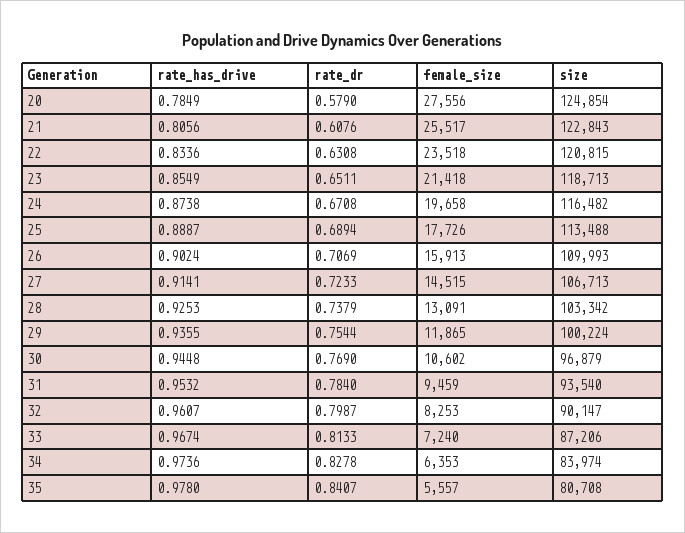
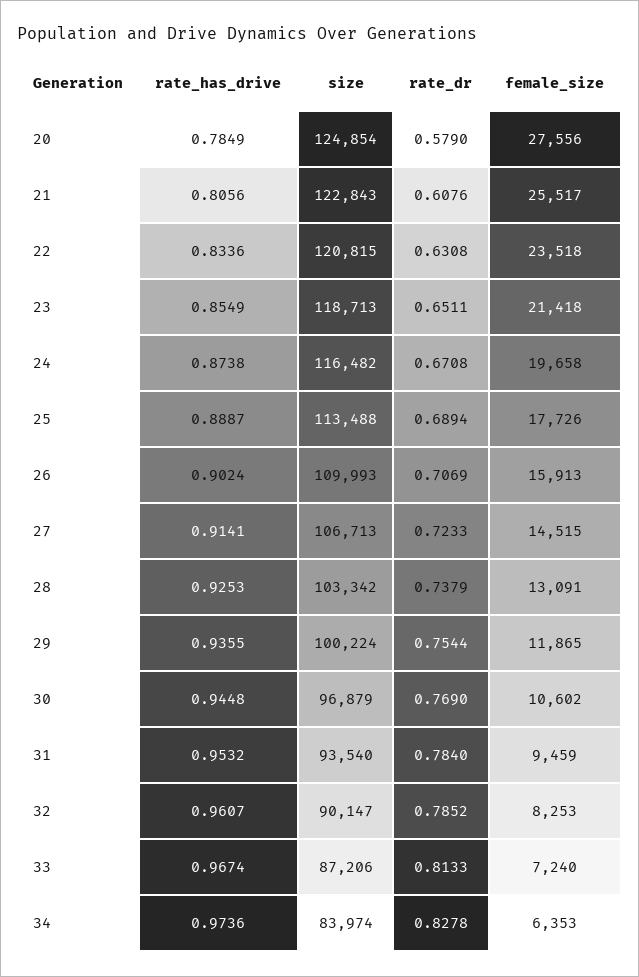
rate_dr, 32: 0.7987 -> 0.7852
rate_has_drive, 35: 0.978 -> none
rate_dr, 35: 0.8407 -> none
female_size, 35: 5557 -> none
size, 35: 80708 -> none

